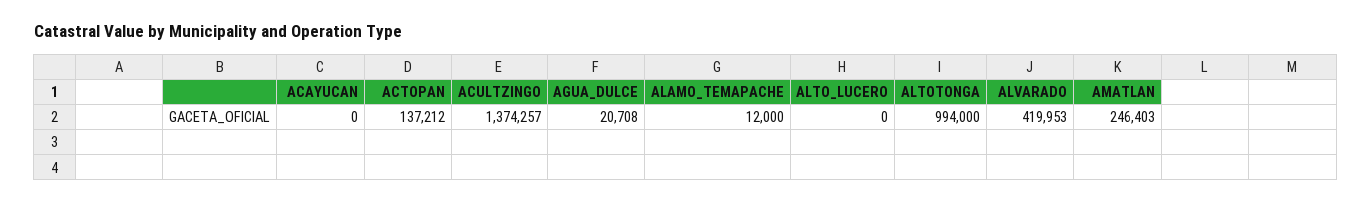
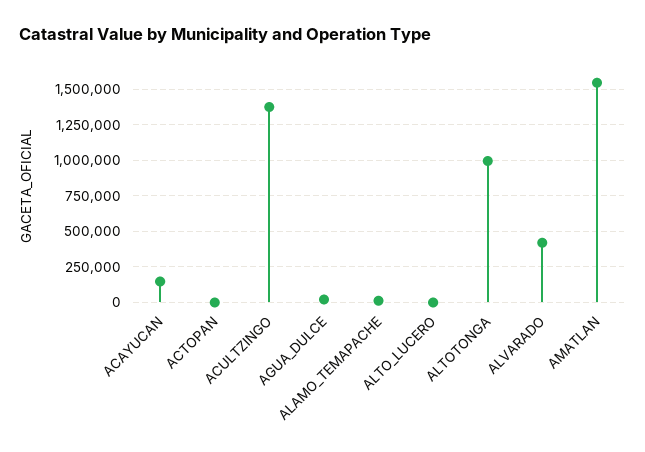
ACAYUCAN: 0 -> 150000
ACTOPAN: 137212 -> 0
AMATLAN: 246403 -> 1550000

